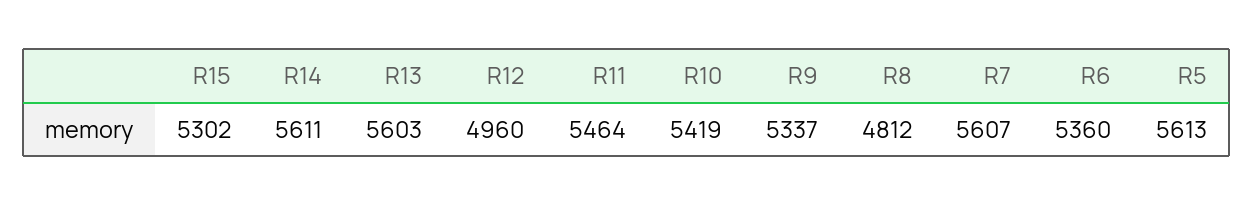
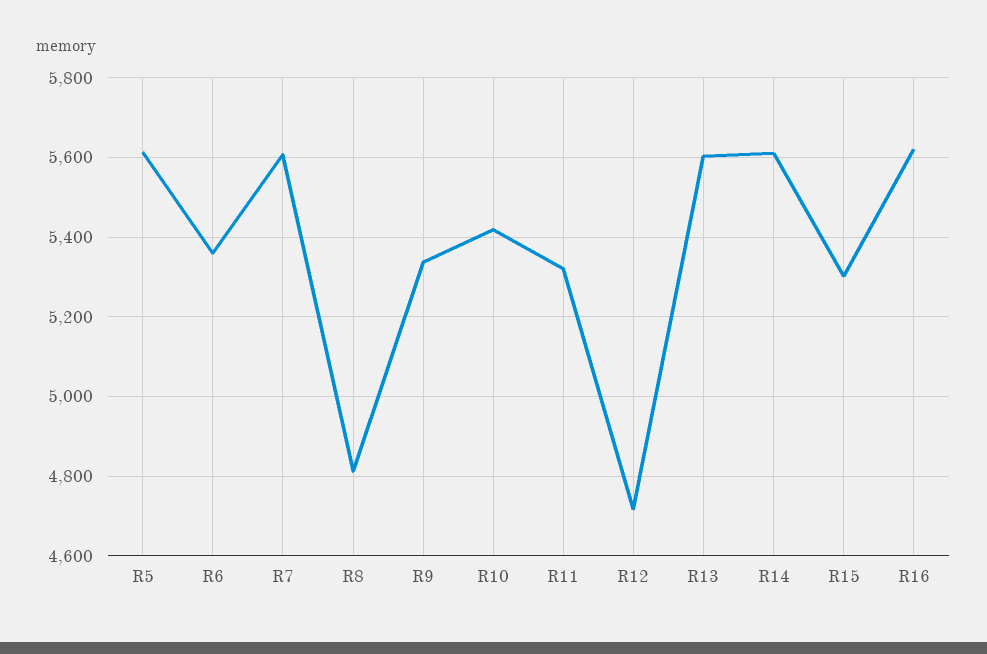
R12: 4960 -> 4720
R11: 5464 -> 5320
R16: none -> 5620

